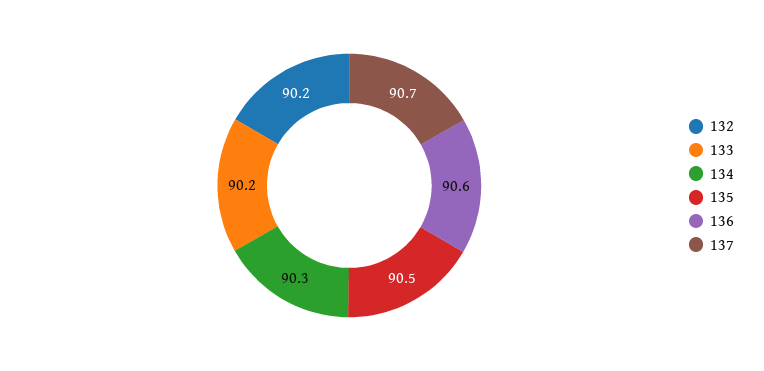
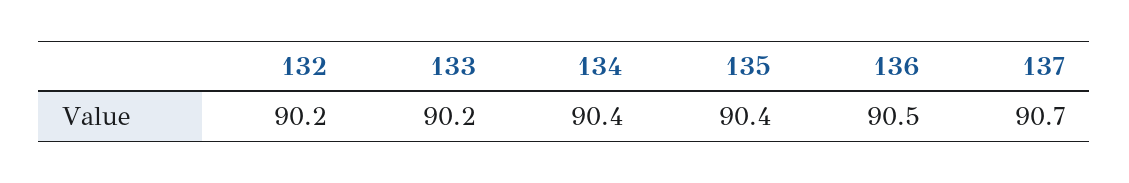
134: 90.3 -> 90.4
135: 90.5 -> 90.4
136: 90.6 -> 90.5

